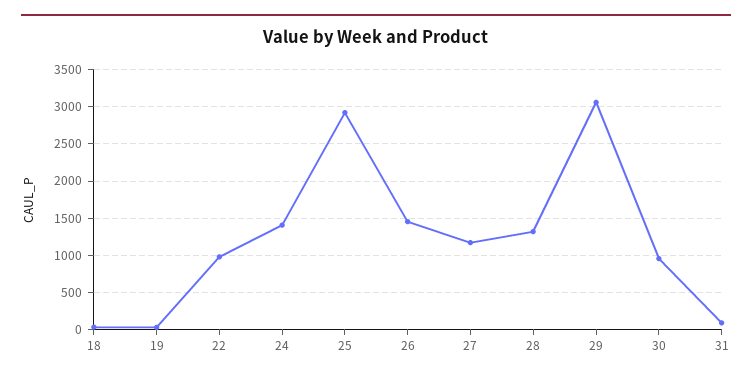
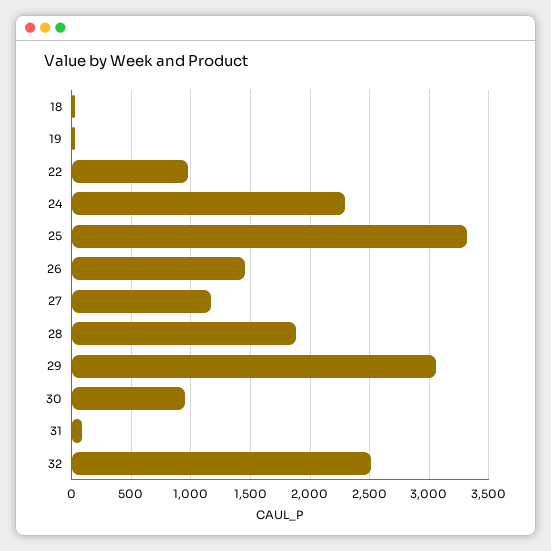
24: 1400 -> 2300
25: 2900 -> 3300
28: 1300 -> 1900
32: none -> 2500

